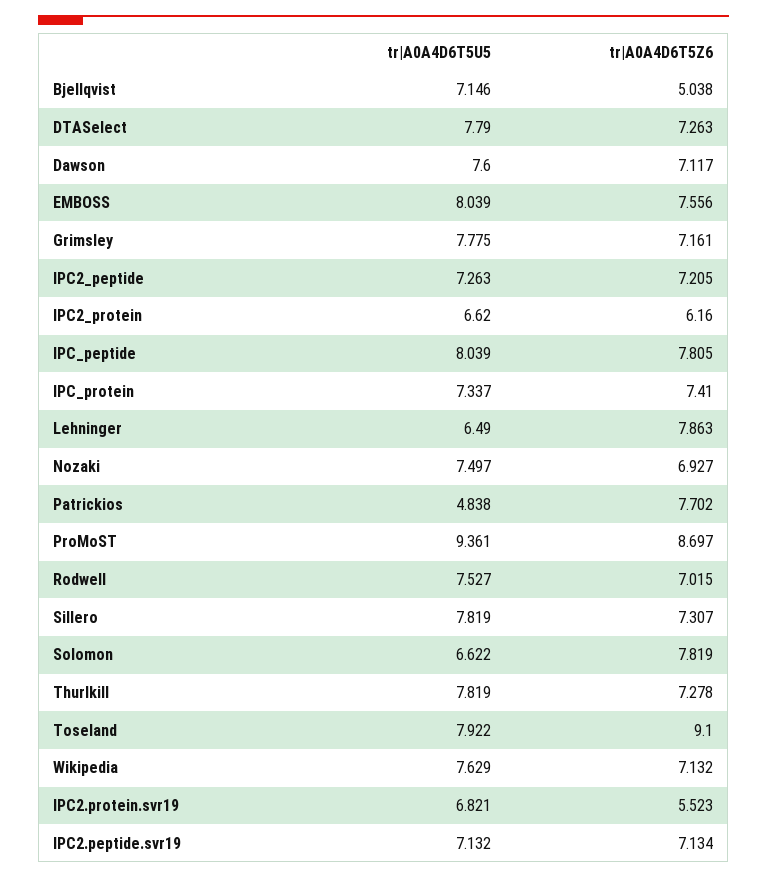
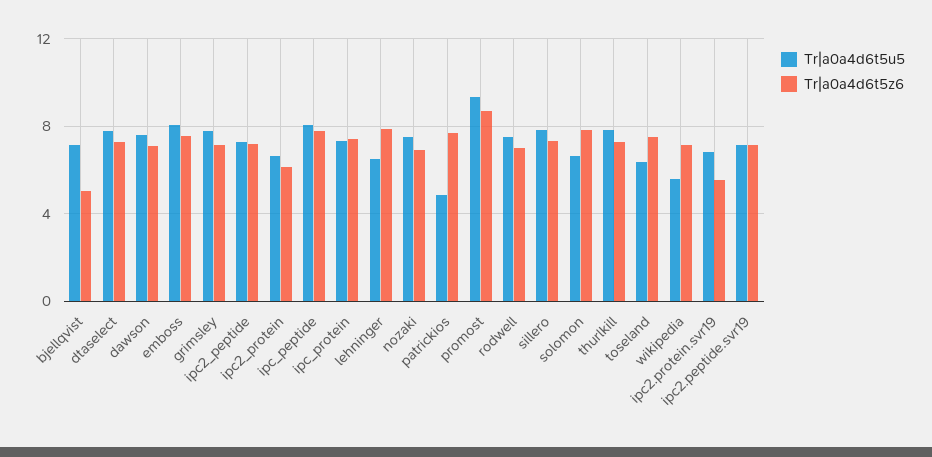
tr|A0A4D6T5U5, Toseland: 7.922 -> 6.5
tr|A0A4D6T5Z6, Toseland: 9.1 -> 7.5
tr|A0A4D6T5U5, Wikipedia: 7.629 -> 5.5

